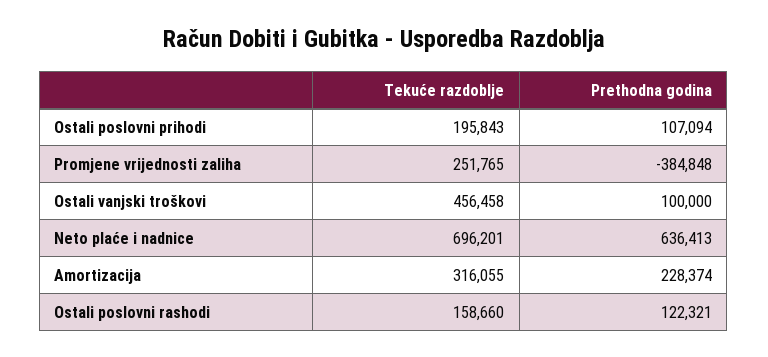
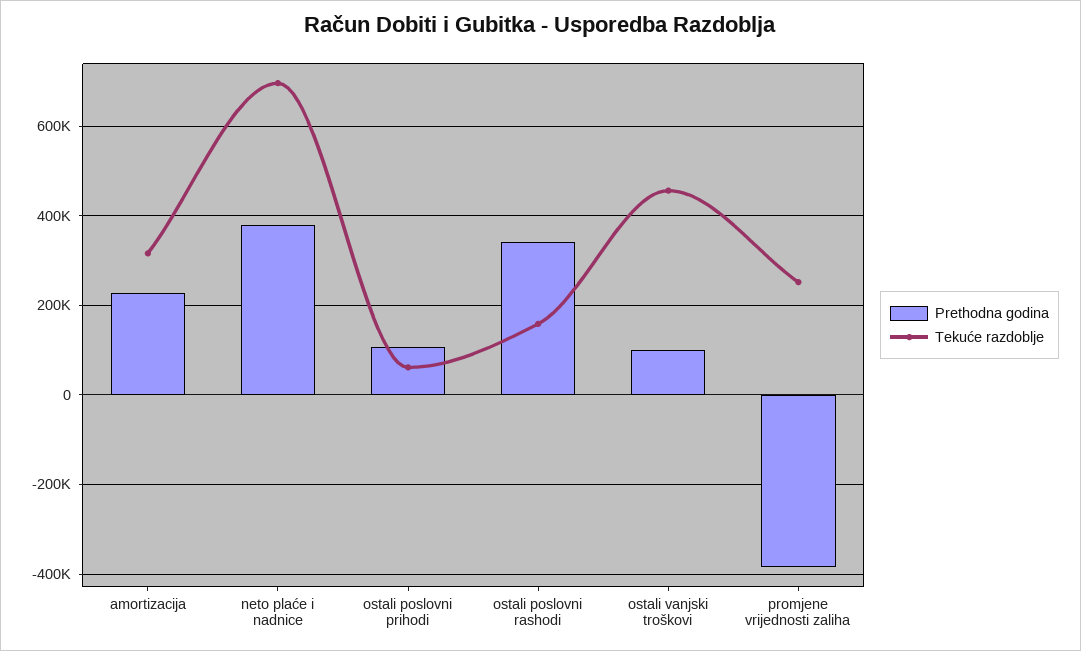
Tekuće razdoblje, Ostali poslovni prihodi: 195843 -> 60000
Prethodna godina, Neto plaće i nadnice: 636413 -> 380000
Prethodna godina, Ostali poslovni rashodi: 122321 -> 340000

